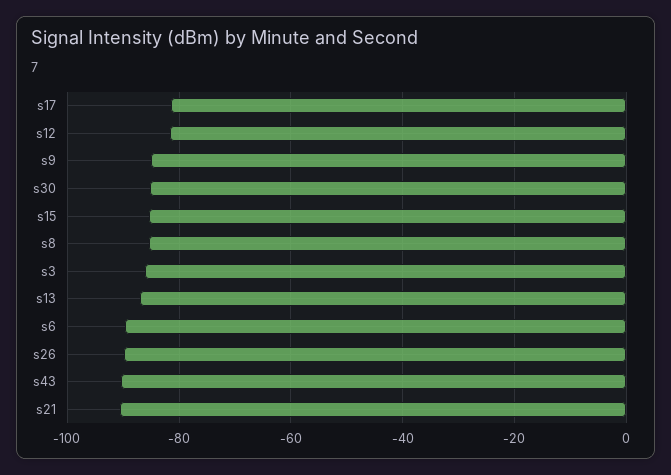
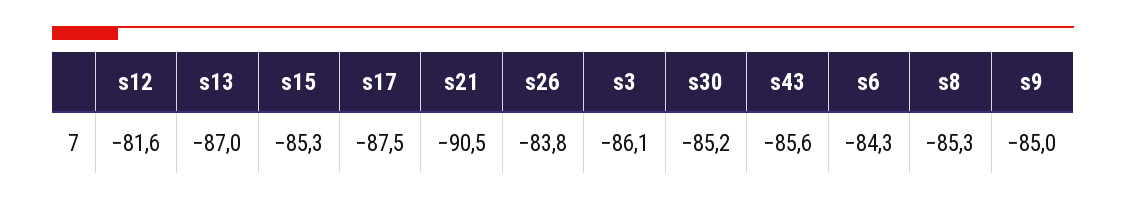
s17: -82 -> -87.5
s6: -90 -> -84.3
s26: -90 -> -83.8
s43: -90 -> -85.6

